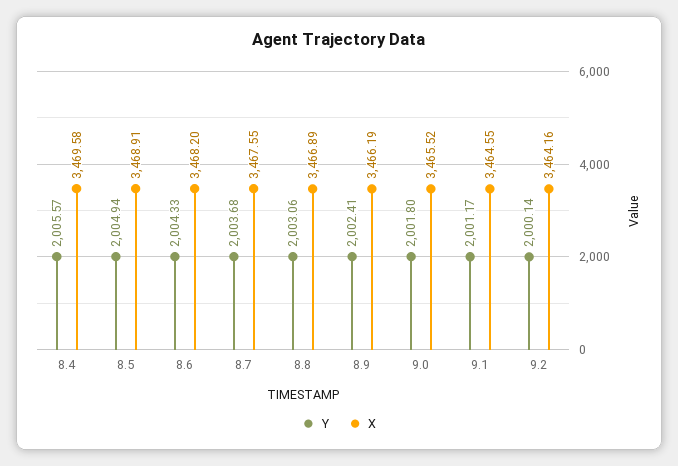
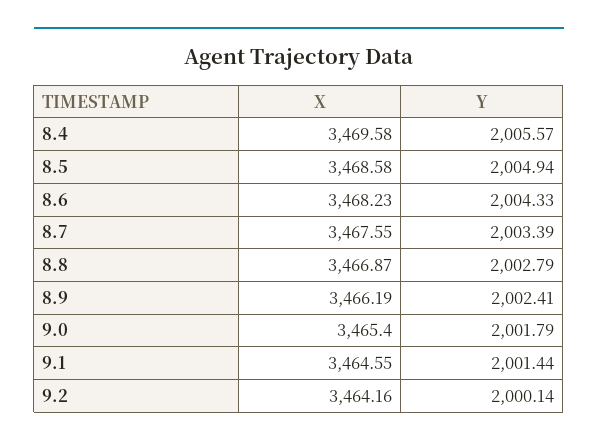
X, 8.5: 3468.91 -> 3468.58
X, 8.6: 3468.2 -> 3468.23
Y, 8.7: 2003.68 -> 2003.39
Y, 8.8: 2003.06 -> 2002.79
X, 8.8: 3466.89 -> 3466.87
Y, 9.0: 2001.8 -> 2001.79
X, 9.0: 3465.52 -> 3465.4
Y, 9.1: 2001.17 -> 2001.44

